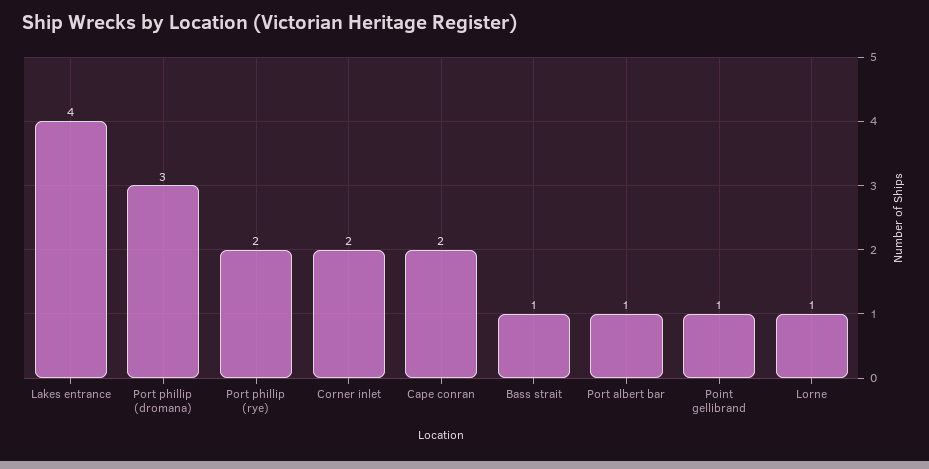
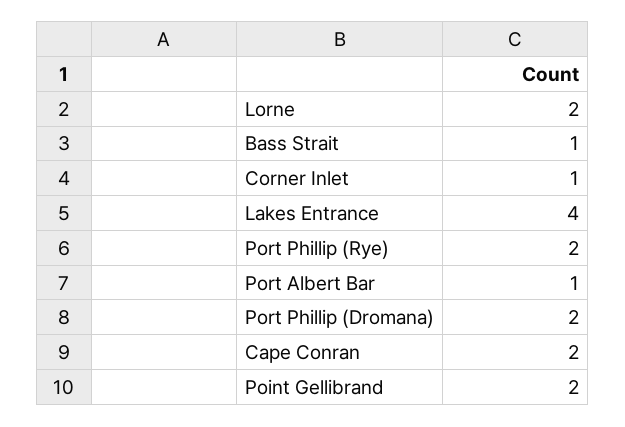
Port phillip (dromana): 3 -> 2
Corner inlet: 2 -> 1
Point gellibrand: 1 -> 2
Lorne: 1 -> 2

